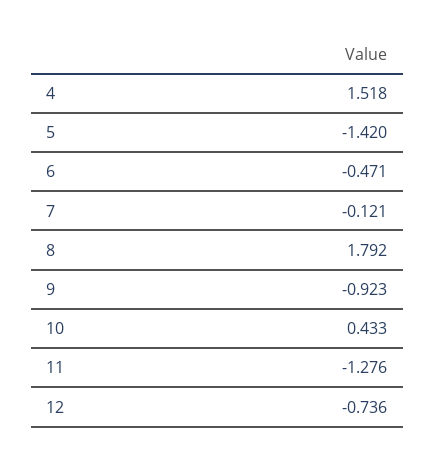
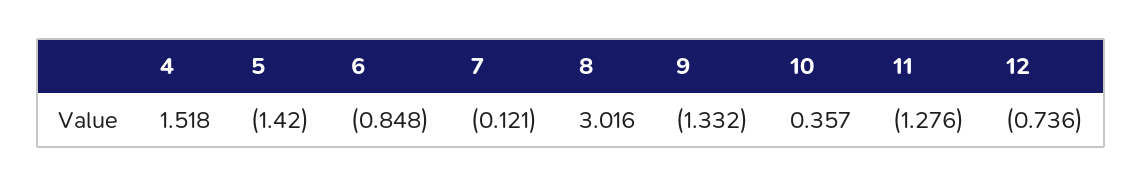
6: -0.471 -> -0.848
8: 1.792 -> 3.016
9: -0.923 -> -1.332
10: 0.433 -> 0.357

